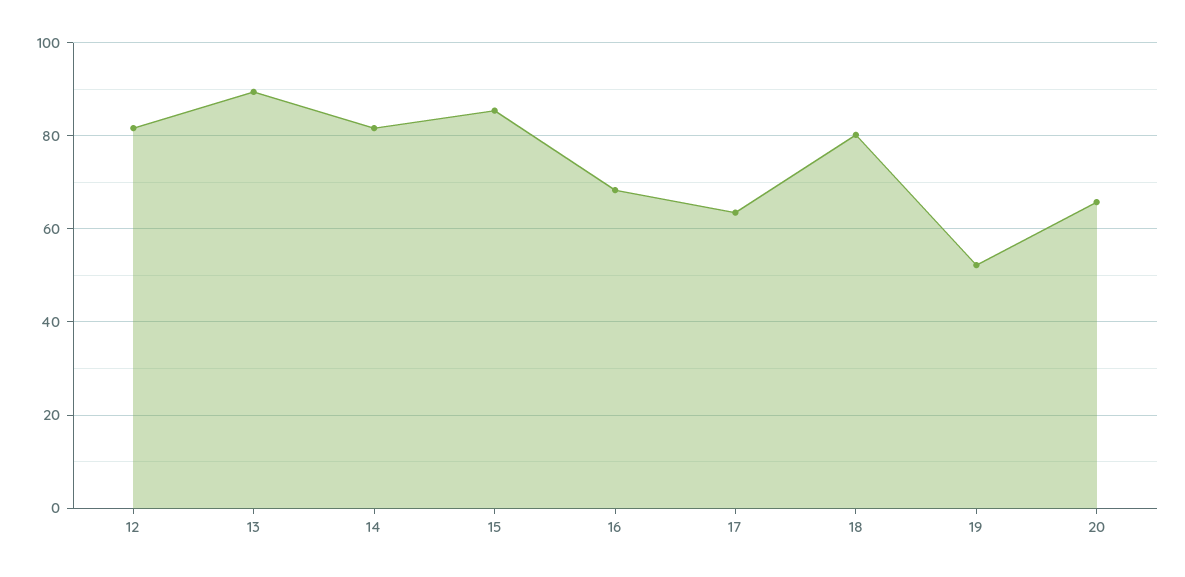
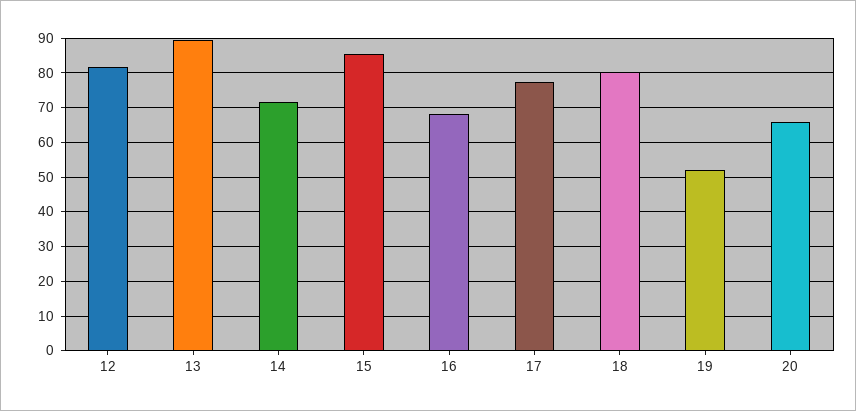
14: 82 -> 72
17: 64 -> 78

